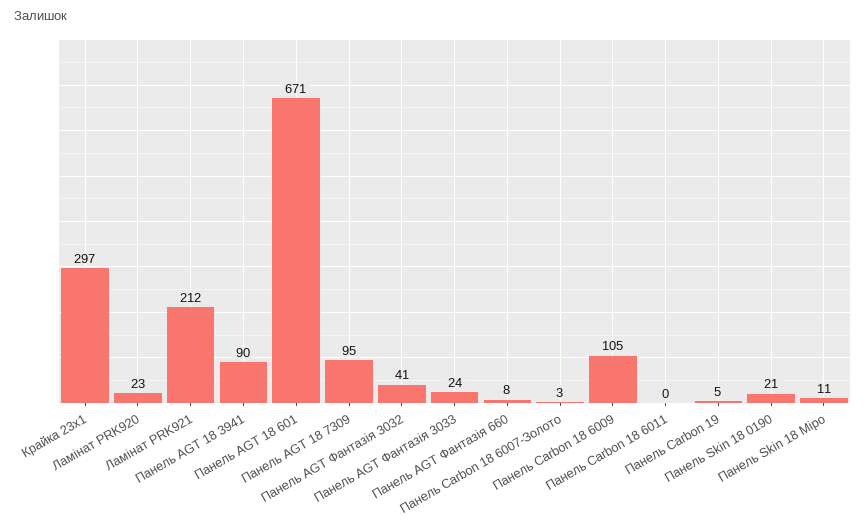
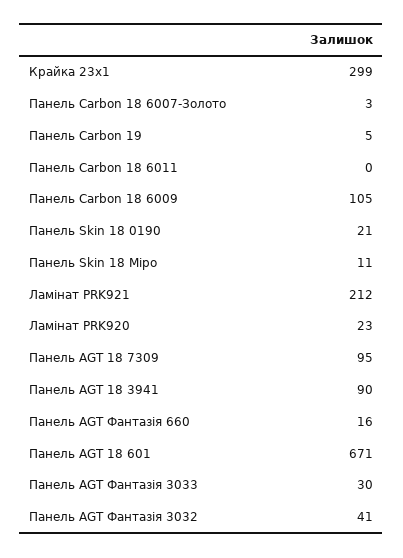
Крайка 23x1: 297 -> 299
Панель AGT Фантазія 3033: 24 -> 30
Панель AGT Фантазія 660: 8 -> 16

